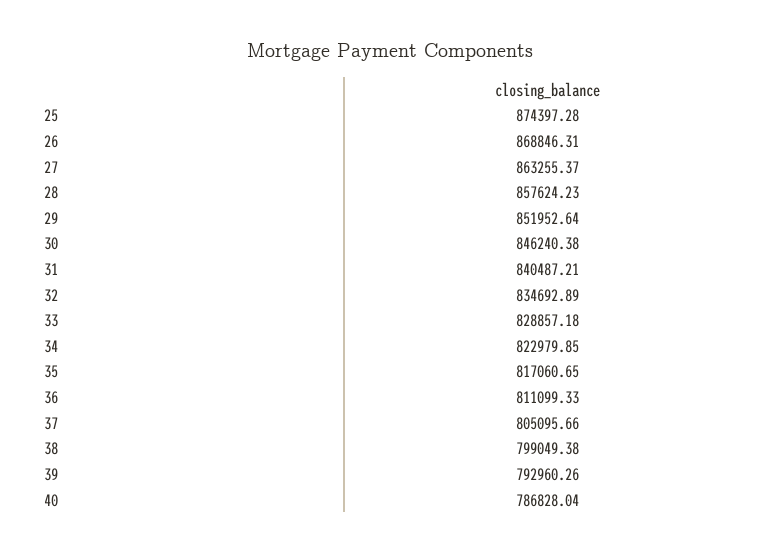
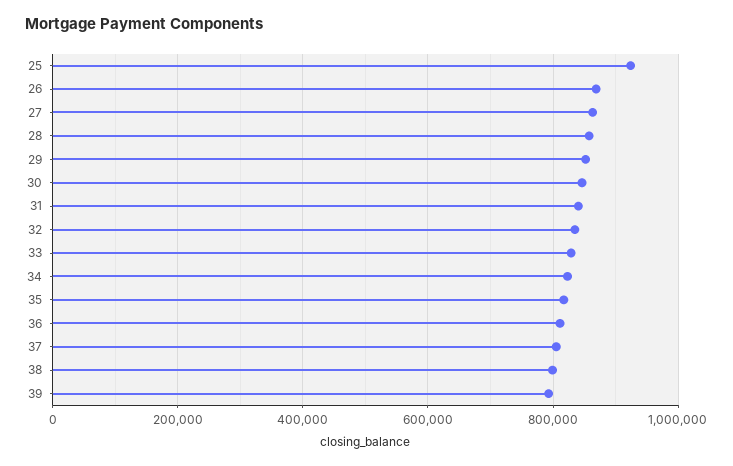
25: 874397.28 -> 920000
40: 786828.04 -> none

